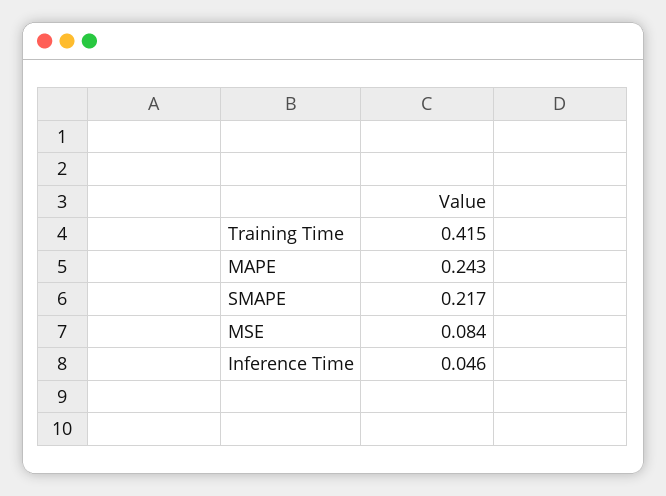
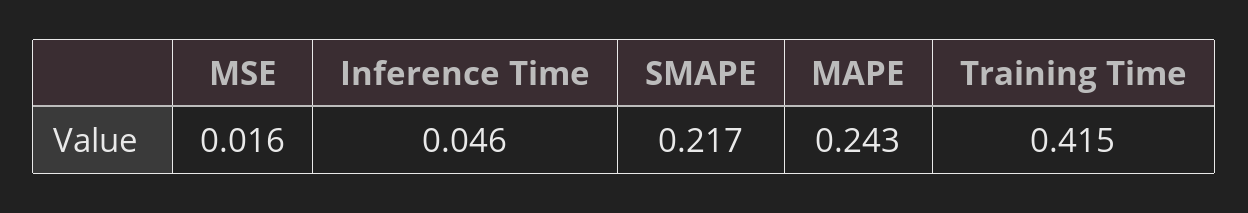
MSE: 0.084 -> 0.016

